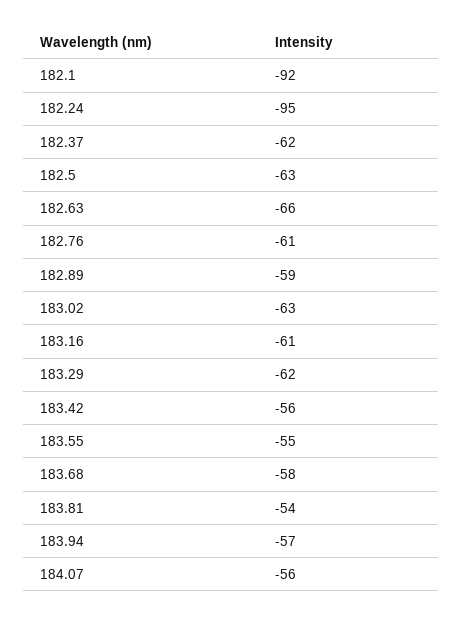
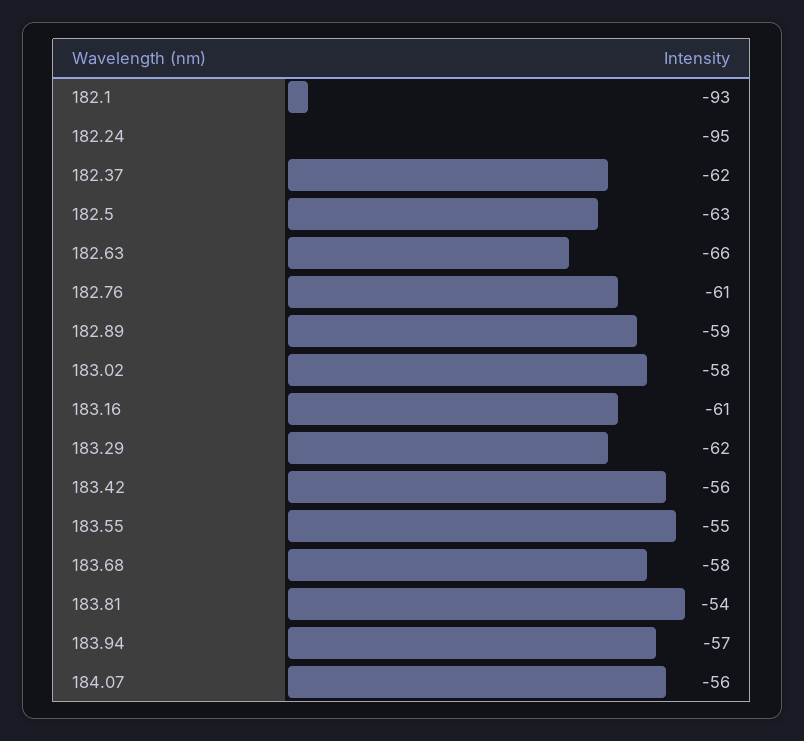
182.1: -92 -> -93
183.02: -63 -> -58

